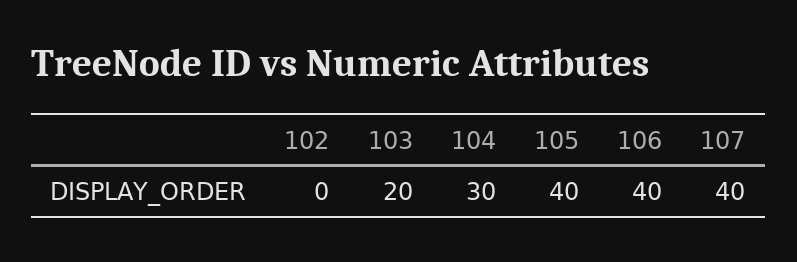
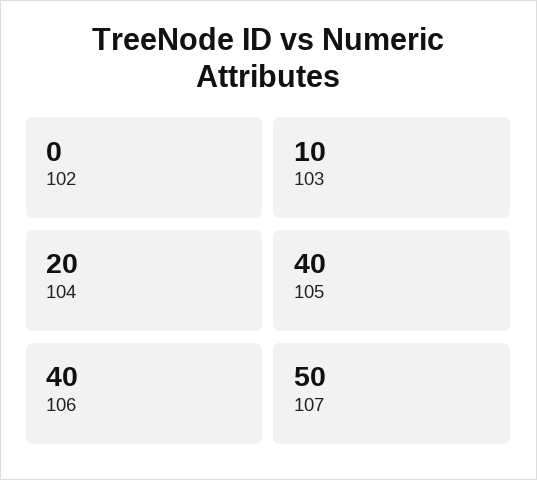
103: 20 -> 10
104: 30 -> 20
107: 40 -> 50

